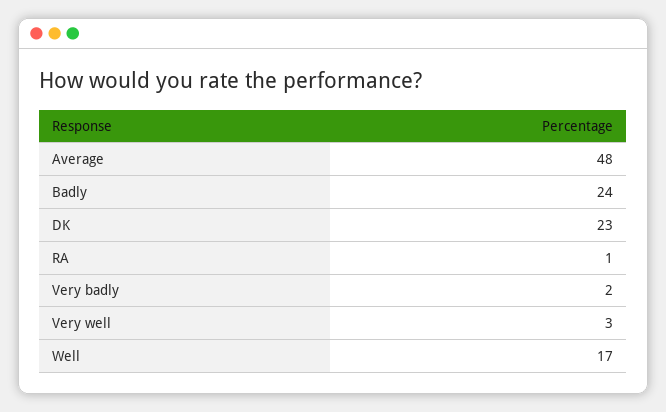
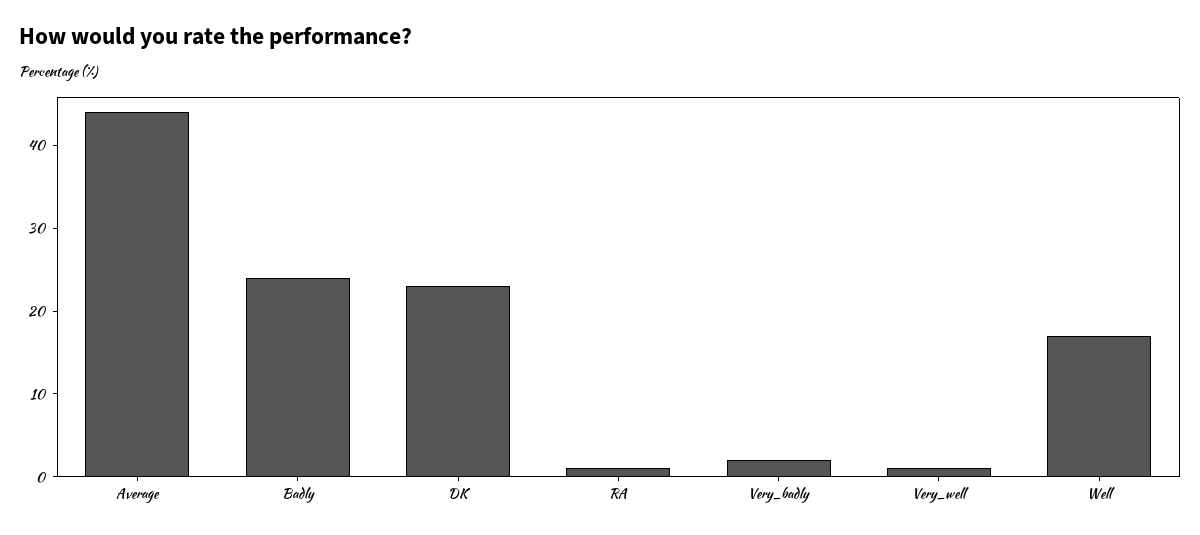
Average: 48 -> 44
Very well: 3 -> 1

